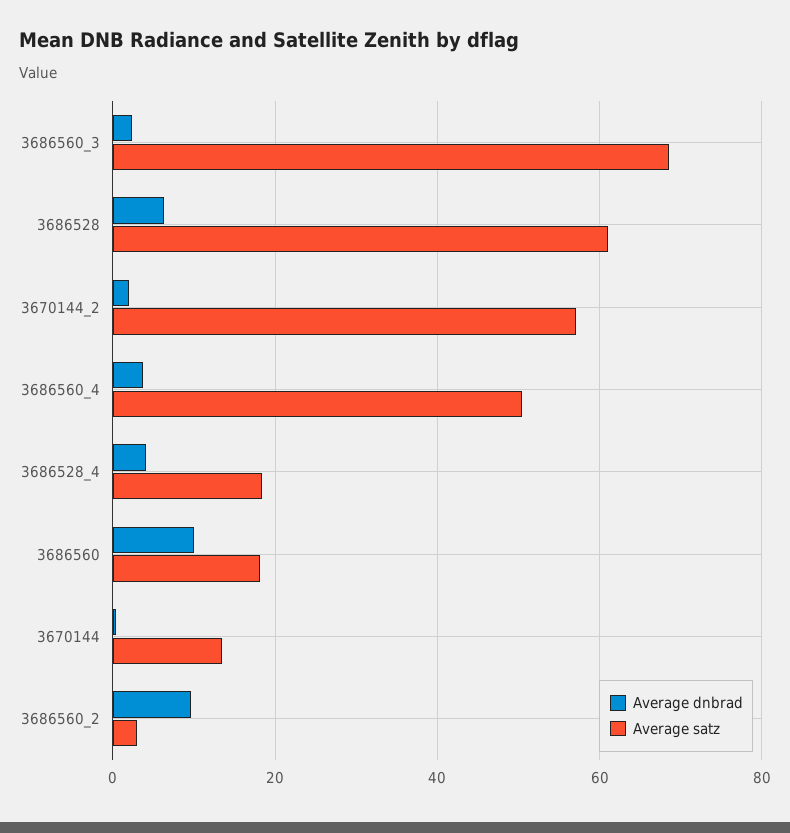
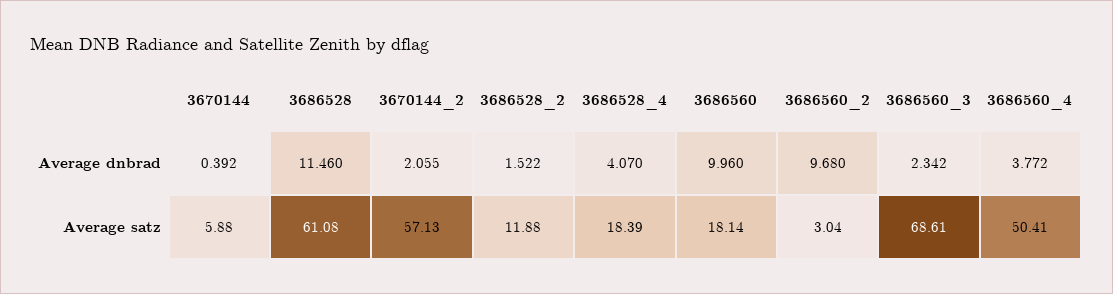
Average dnbrad, 3686528: 6 -> 11.46
Average satz, 3670144: 14 -> 5.88
Average dnbrad, 3686528_2: none -> 1.522
Average satz, 3686528_2: none -> 11.88

